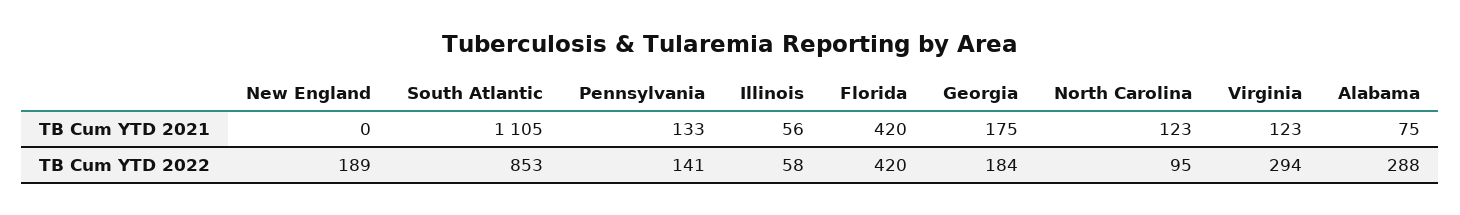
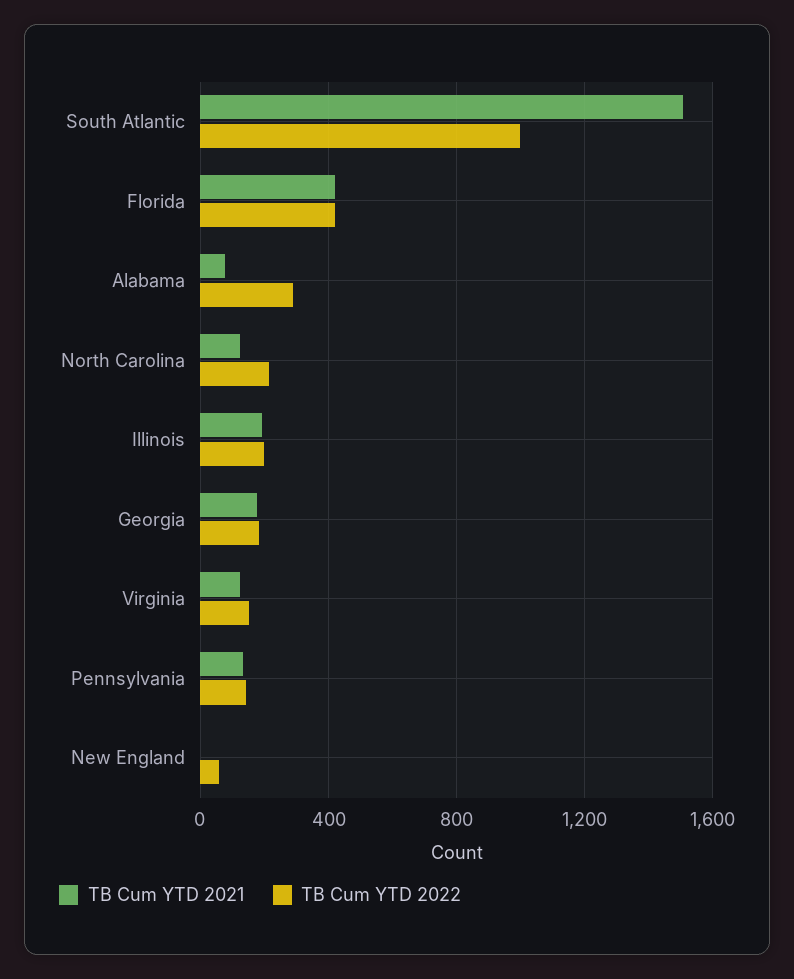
TB Cum YTD 2021, South Atlantic: 1105 -> 1500
TB Cum YTD 2021, Illinois: 56 -> 200
TB Cum YTD 2022, New England: 189 -> 50
TB Cum YTD 2022, South Atlantic: 853 -> 1000
TB Cum YTD 2022, Illinois: 58 -> 200
TB Cum YTD 2022, North Carolina: 95 -> 200
TB Cum YTD 2022, Virginia: 294 -> 150

